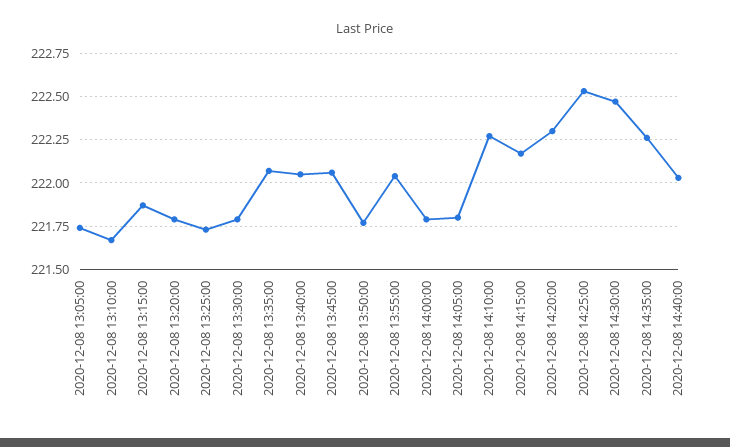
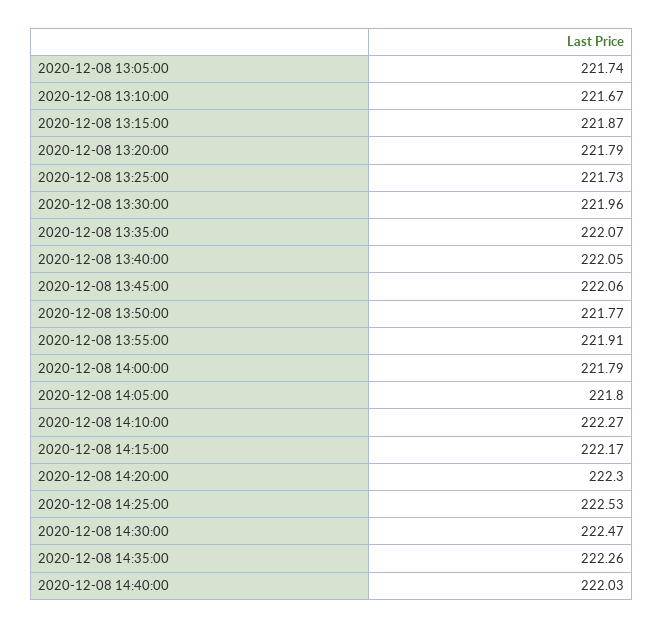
2020-12-08 13:30:00: 221.8 -> 221.96
2020-12-08 13:55:00: 222.05 -> 221.91

